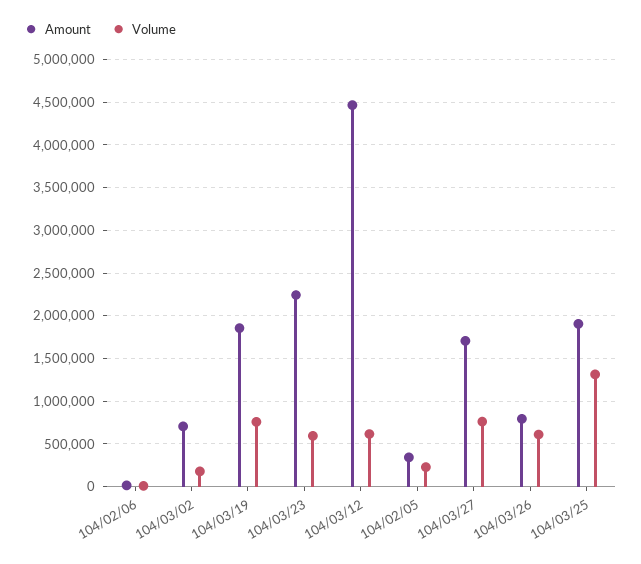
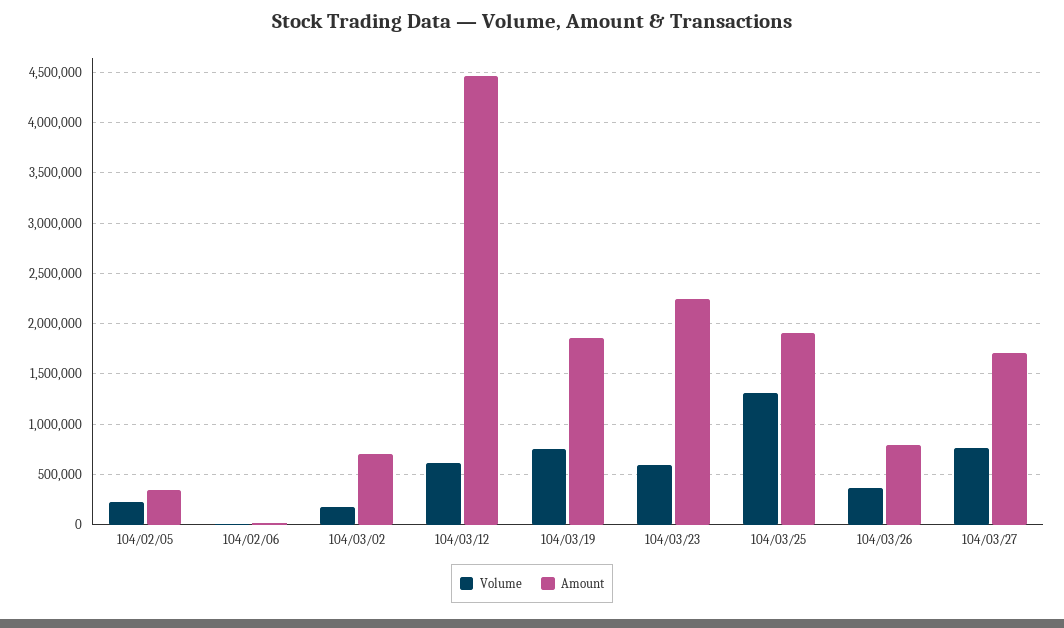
Volume, 104/03/26: 600000 -> 400000

